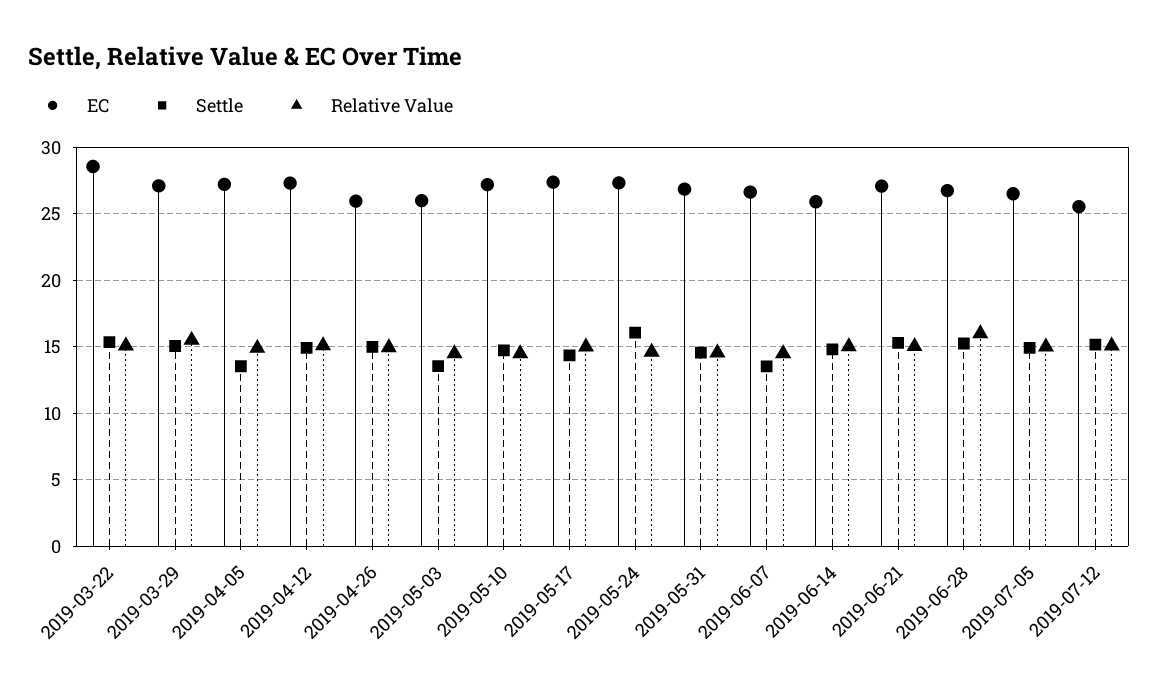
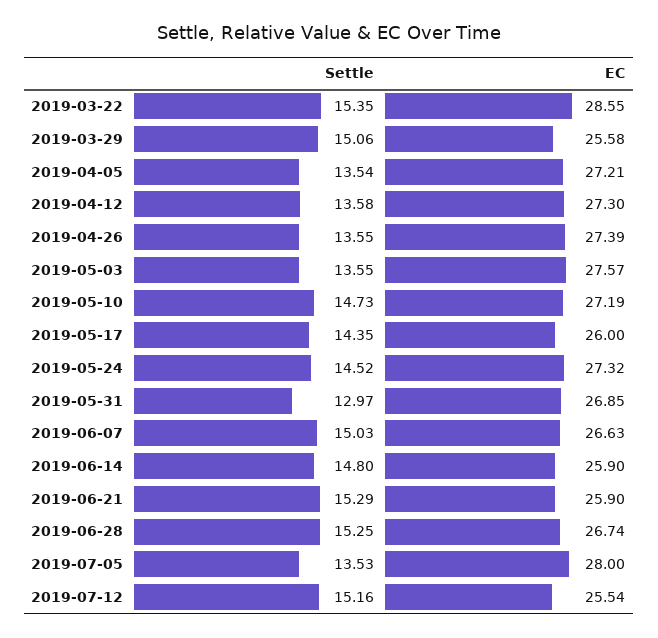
Relative Value, 2019-03-22: 15 -> none
EC, 2019-03-29: 27 -> 25.58
Relative Value, 2019-03-29: 15.5 -> none
Relative Value, 2019-04-05: 15 -> none
Settle, 2019-04-12: 15 -> 13.58
Relative Value, 2019-04-12: 15 -> none
EC, 2019-04-26: 26 -> 27.39
Settle, 2019-04-26: 15 -> 13.55
Relative Value, 2019-04-26: 15 -> none
EC, 2019-05-03: 26 -> 27.57
Relative Value, 2019-05-03: 14.5 -> none
Relative Value, 2019-05-10: 14.5 -> none
EC, 2019-05-17: 27.5 -> 26
Relative Value, 2019-05-17: 15 -> none
Settle, 2019-05-24: 16 -> 14.52
Relative Value, 2019-05-24: 14.5 -> none
Settle, 2019-05-31: 14.5 -> 12.97
Relative Value, 2019-05-31: 14.5 -> none
Settle, 2019-06-07: 13.5 -> 15.03
Relative Value, 2019-06-07: 14.5 -> none
Relative Value, 2019-06-14: 15 -> none
EC, 2019-06-21: 27 -> 25.9
Relative Value, 2019-06-21: 15 -> none
Relative Value, 2019-06-28: 16 -> none
EC, 2019-07-05: 26.5 -> 28
Settle, 2019-07-05: 15 -> 13.53
Relative Value, 2019-07-05: 15 -> none
Relative Value, 2019-07-12: 15 -> none

